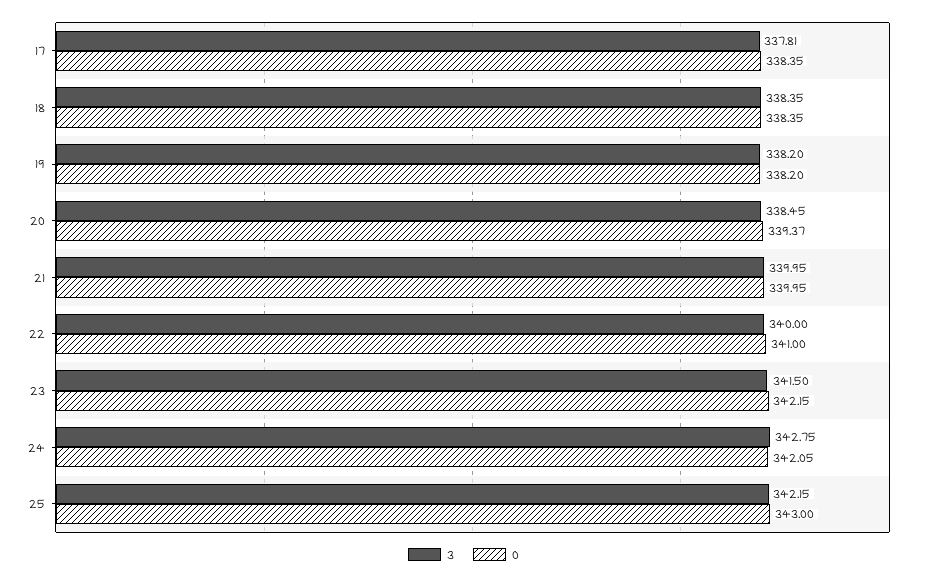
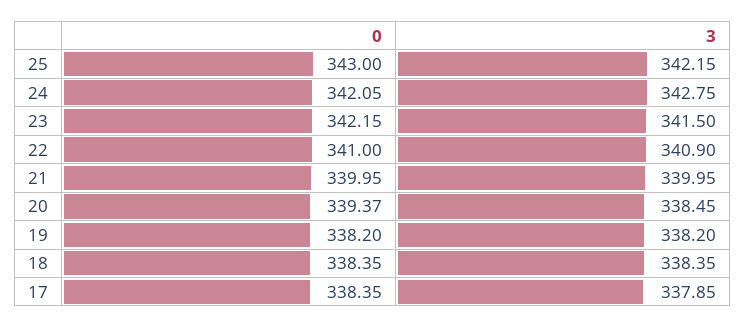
3, 17: 337.81 -> 337.85
3, 22: 340 -> 340.9

